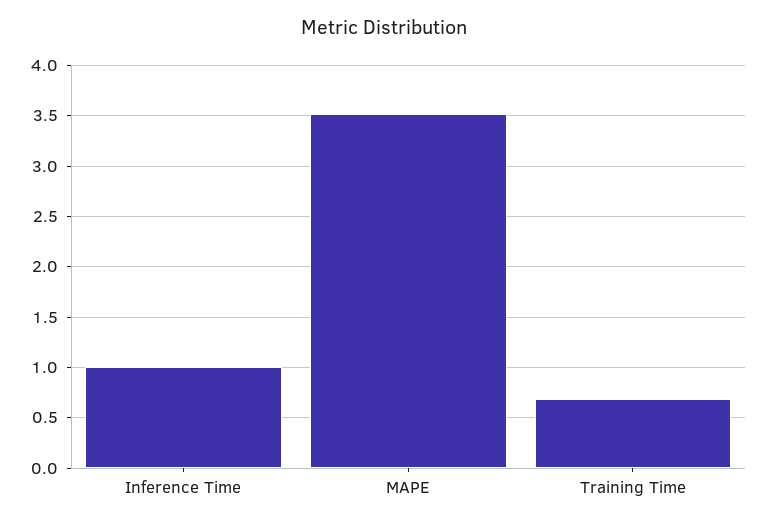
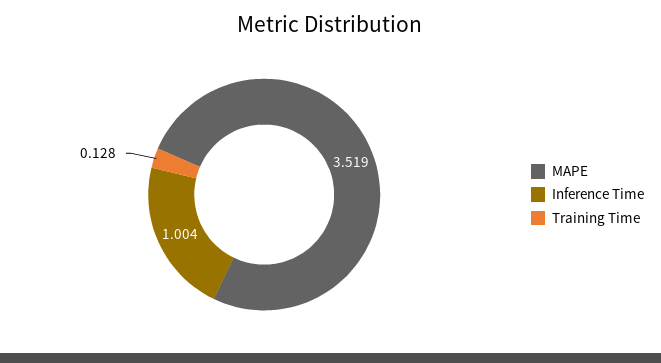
Training Time: 0.7 -> 0.128

